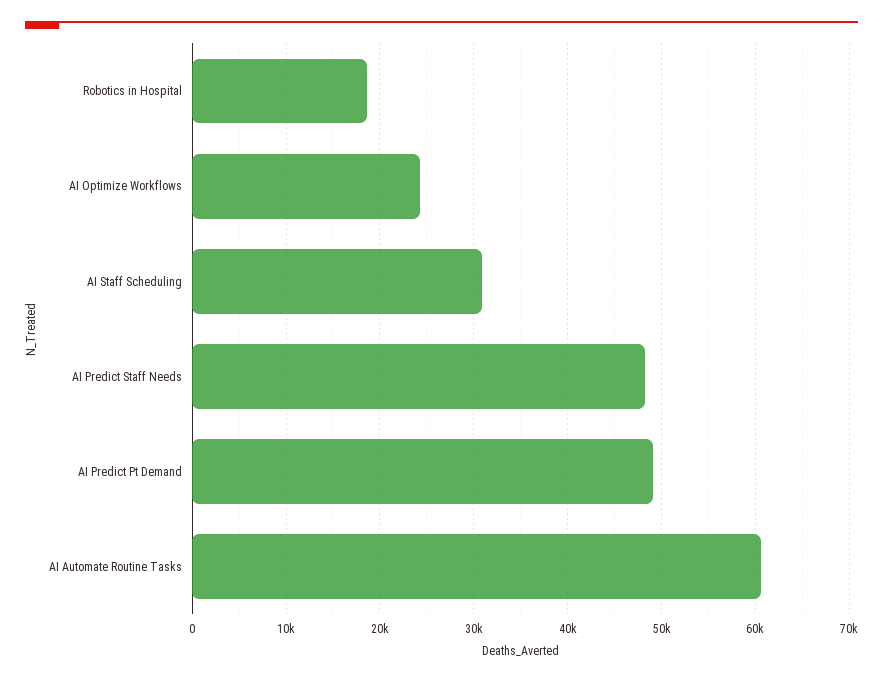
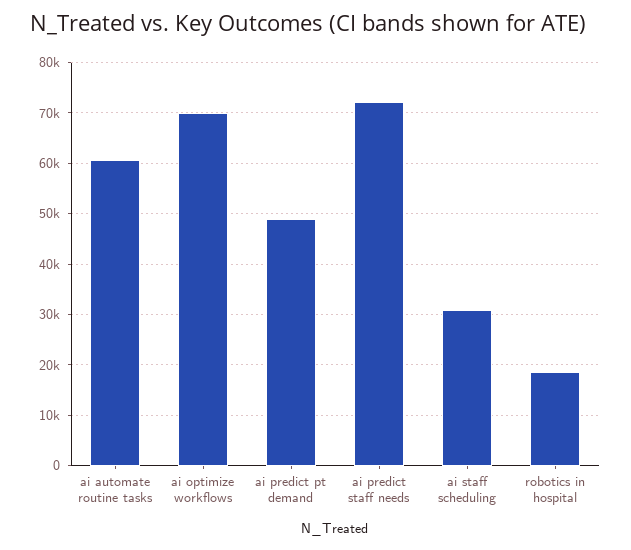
AI Optimize Workflows: 24000 -> 70000
AI Predict Staff Needs: 48000 -> 72000

